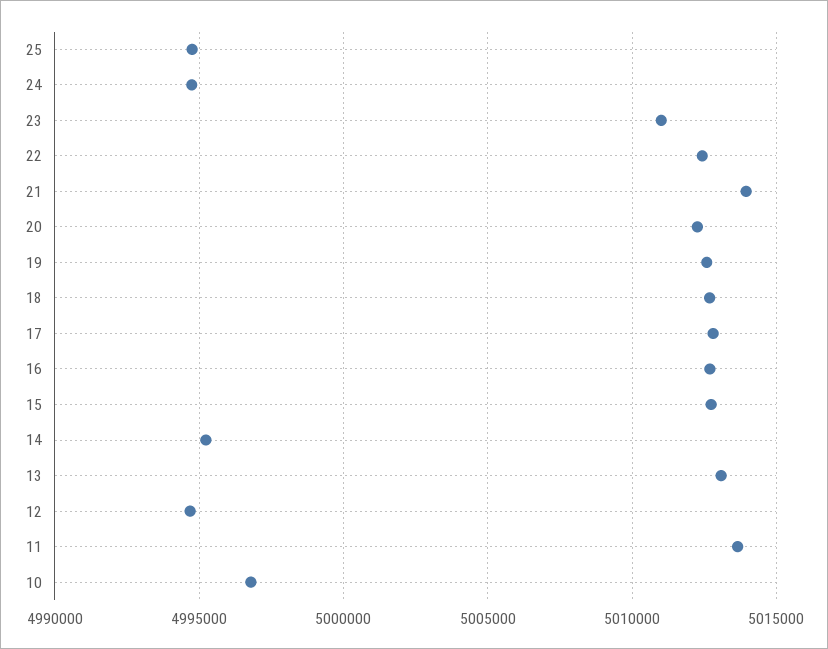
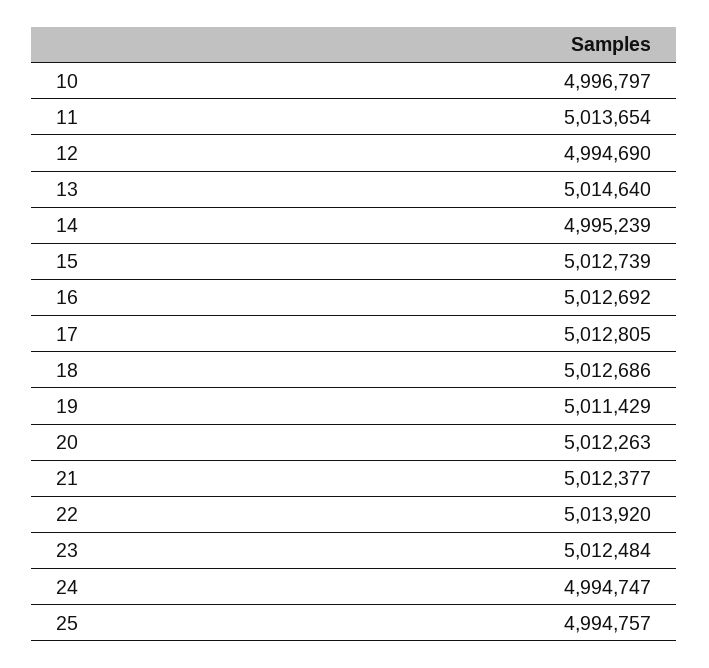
23: 5011000 -> 5012484
22: 5012500 -> 5013920
21: 5014000 -> 5012377
19: 5012500 -> 5011429
13: 5013000 -> 5014640

